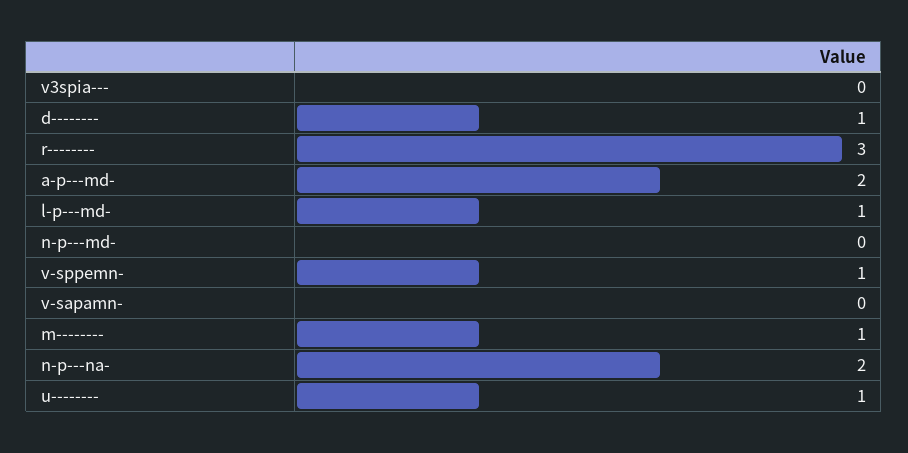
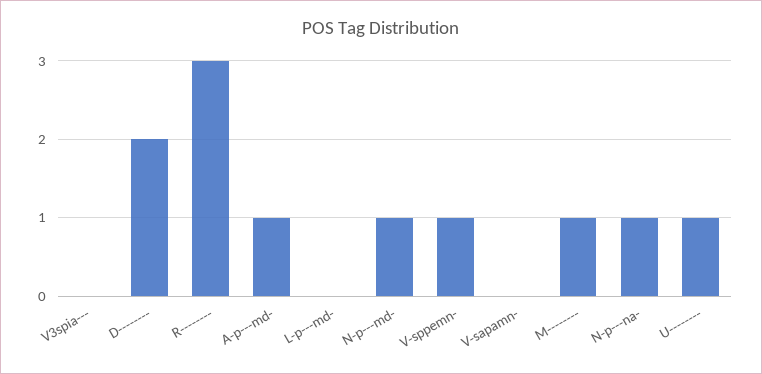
d--------: 1 -> 2
a-p---md-: 2 -> 1
l-p---md-: 1 -> 0
n-p---md-: 0 -> 1
n-p---na-: 2 -> 1

